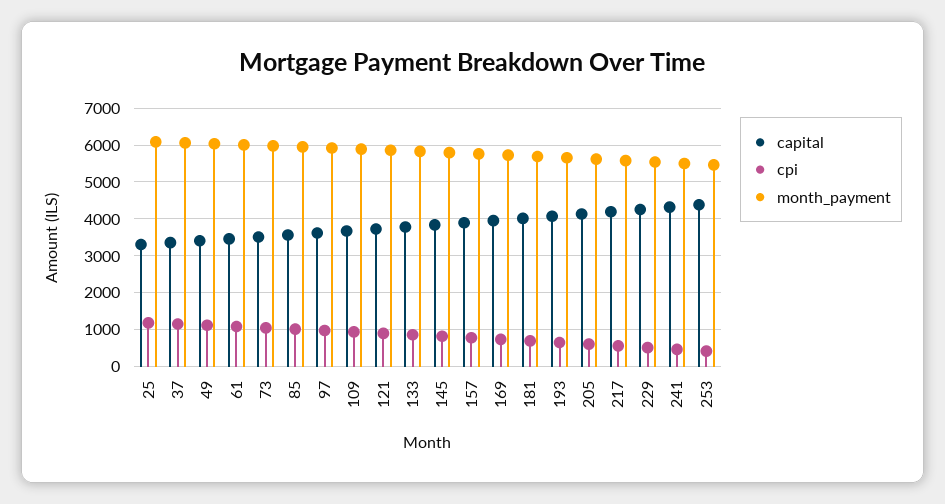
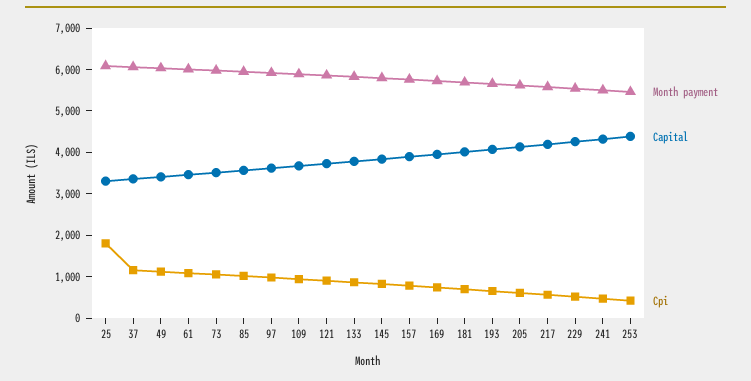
cpi, 25: 1200 -> 1800

